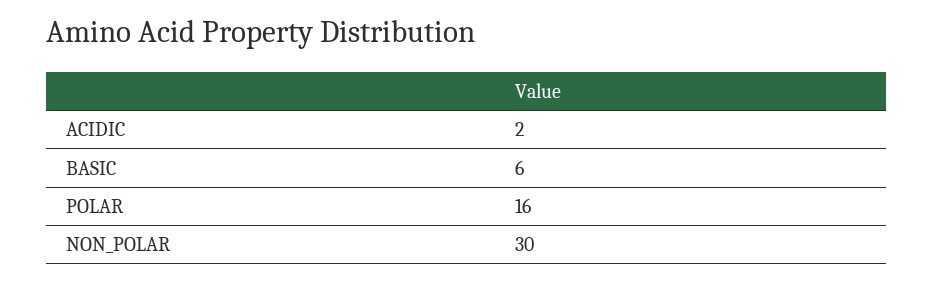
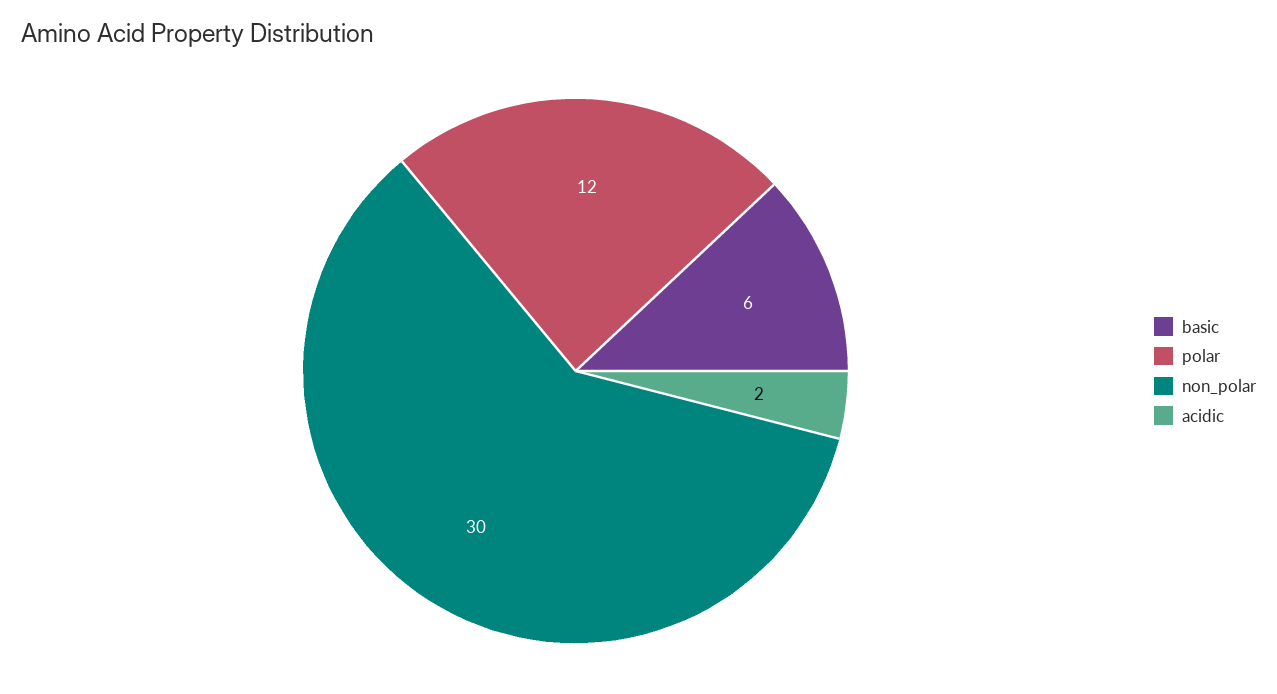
POLAR: 16 -> 12

